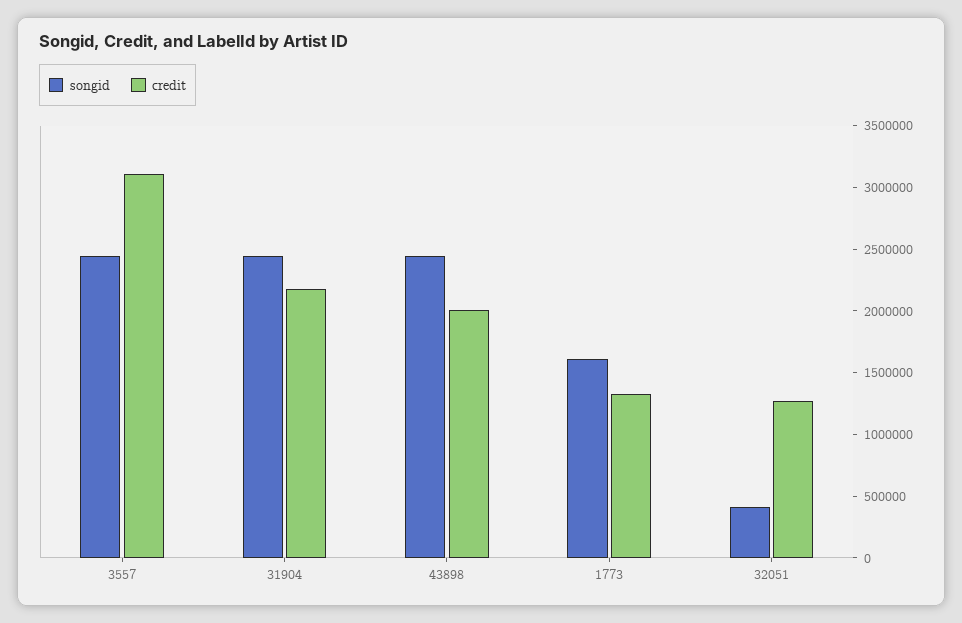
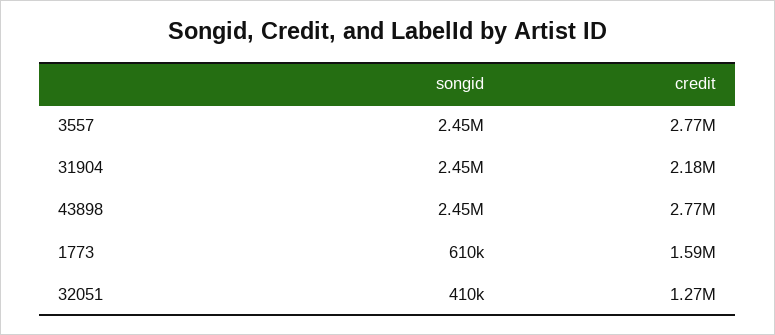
credit, 3557: 3100000 -> 2770000
credit, 43898: 2000000 -> 2770000
songid, 1773: 1600000 -> 610000
credit, 1773: 1300000 -> 1590000

